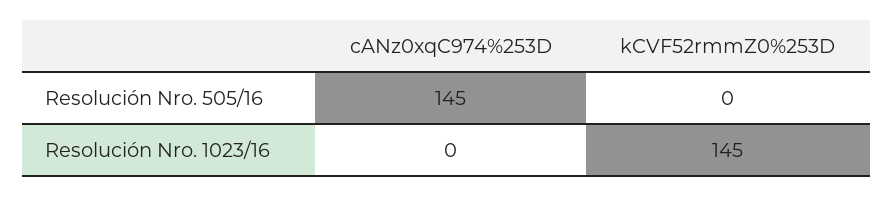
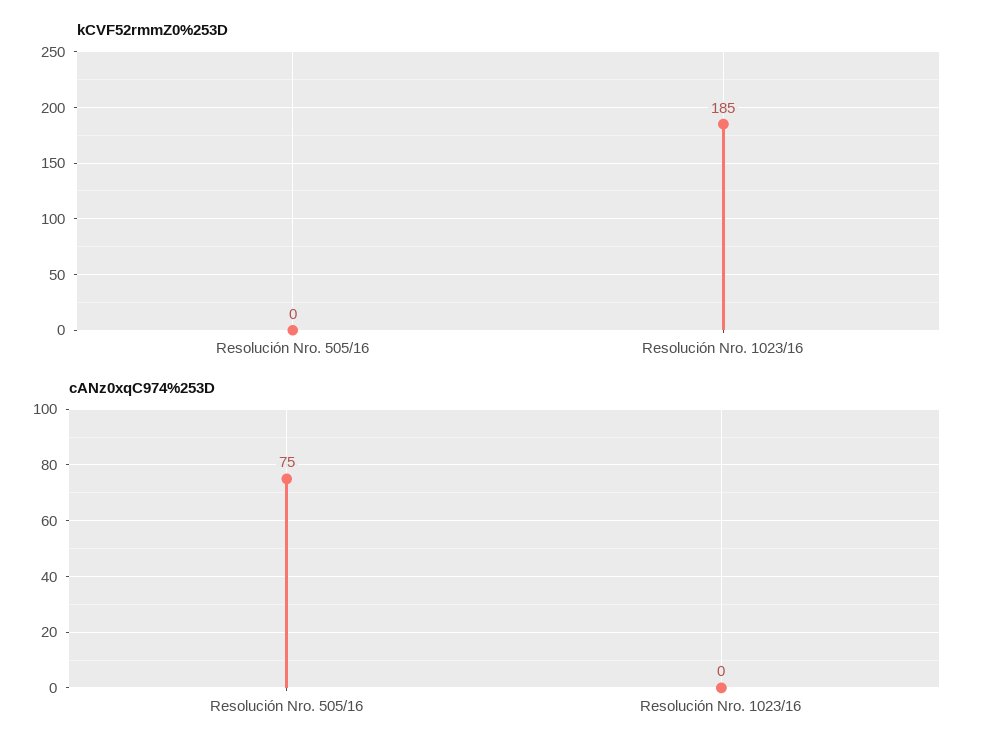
cANz0xqC974%253D, Resolución Nro. 505/16: 145 -> 75
kCVF52rmmZ0%253D, Resolución Nro. 1023/16: 145 -> 185

